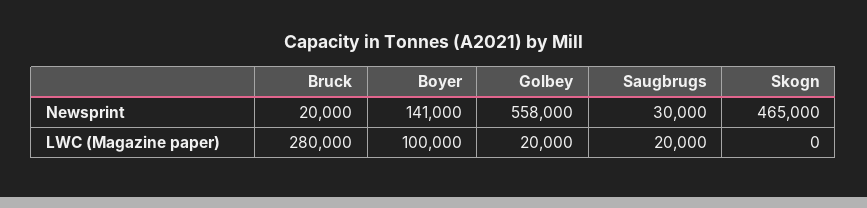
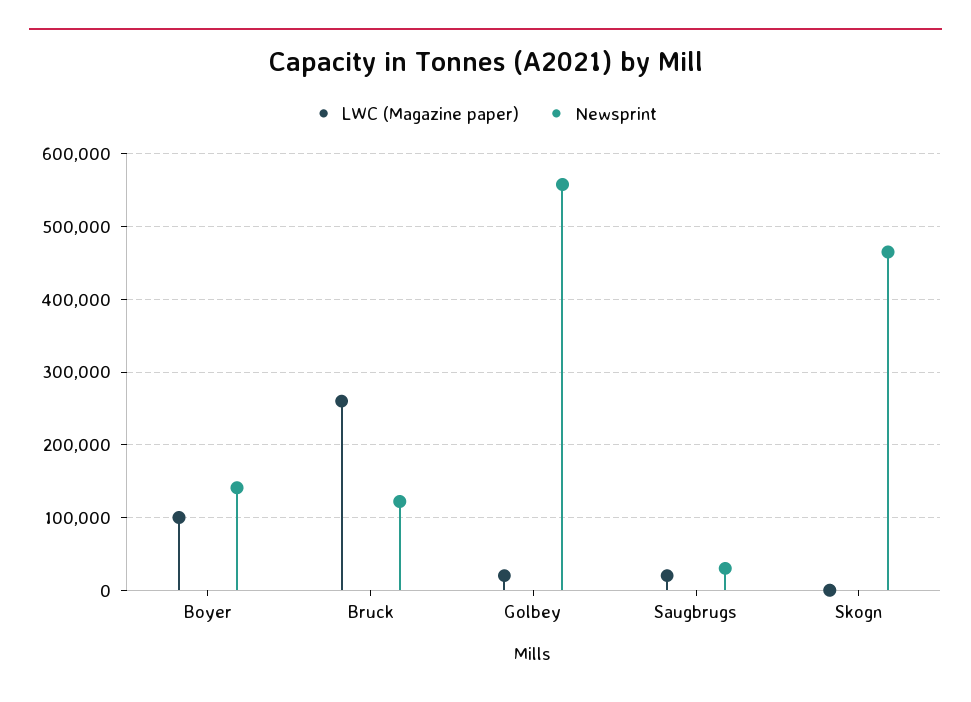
Newsprint, Bruck: 20000 -> 120000
LWC (Magazine paper), Bruck: 280000 -> 260000

